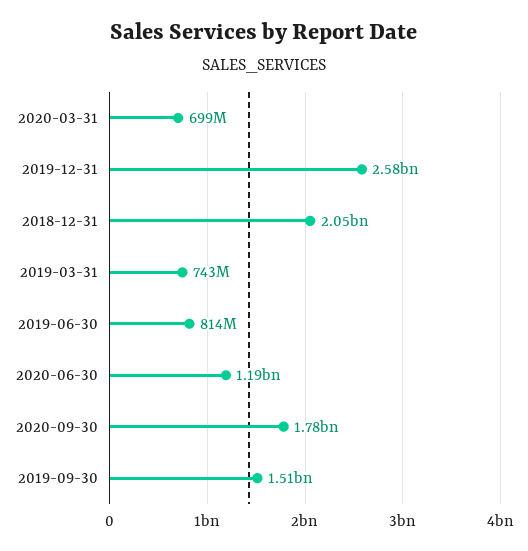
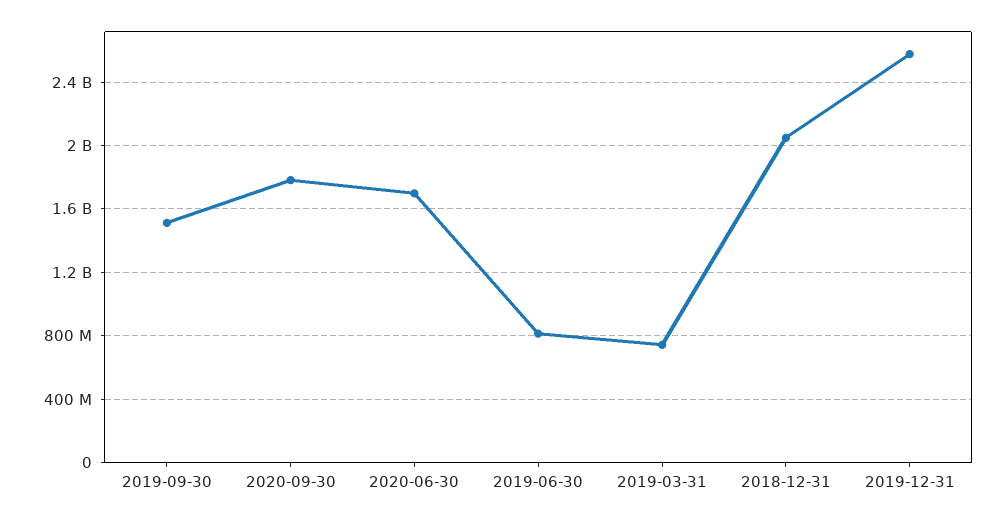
2020-03-31: 699000000 -> none
2020-06-30: 1190000000 -> 1700000000

